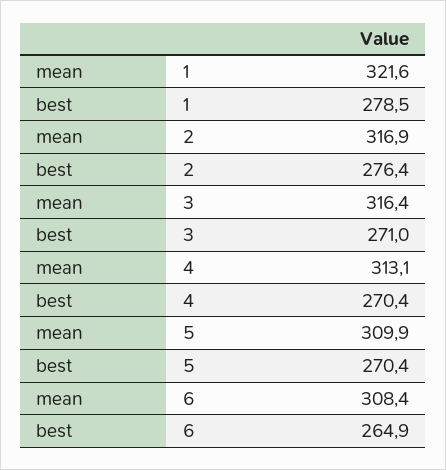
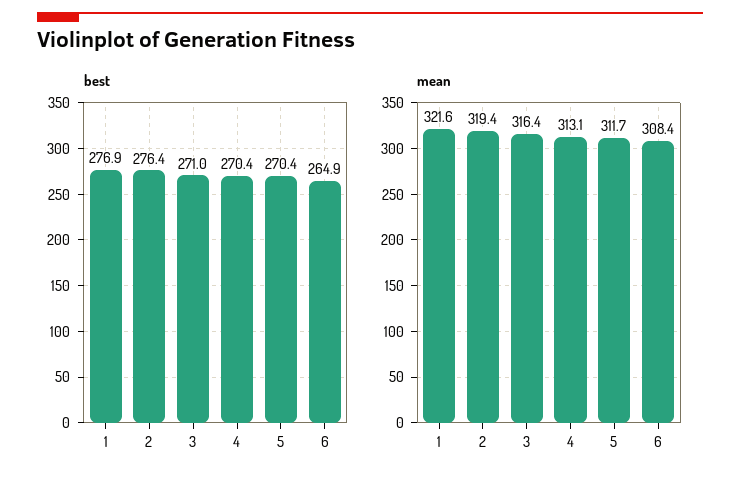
best, 1: 278.5 -> 276.9
mean, 2: 316.9 -> 319.4
mean, 5: 309.9 -> 311.7

